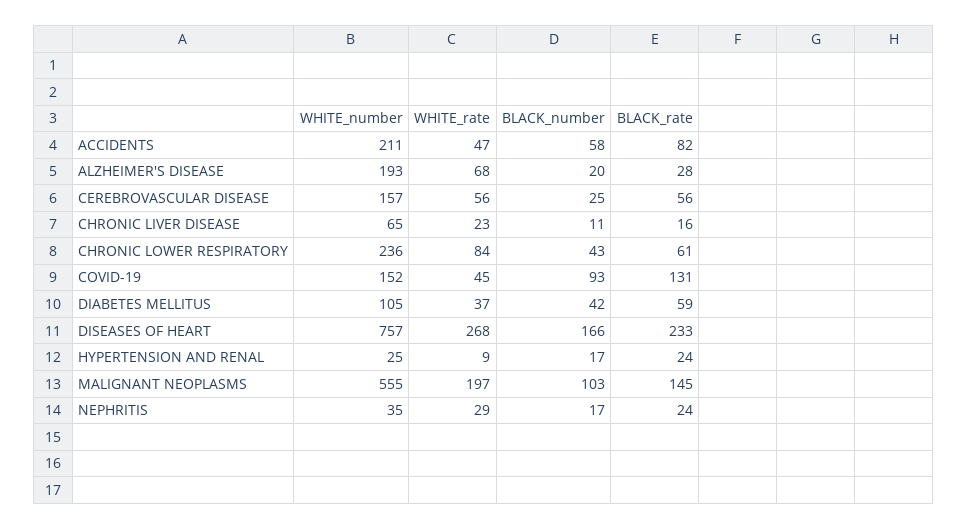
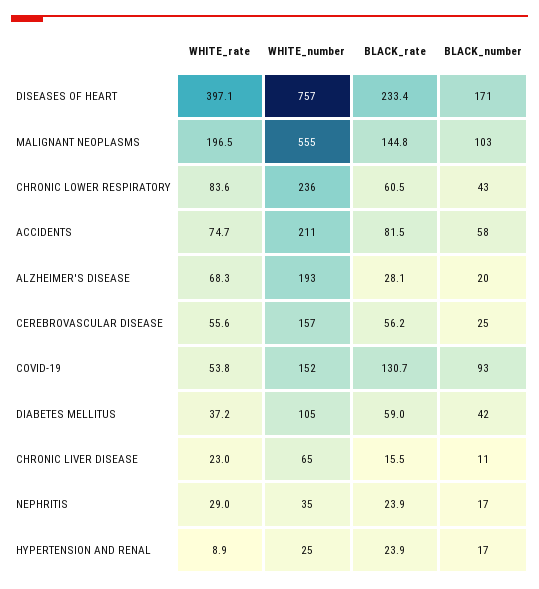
WHITE_rate, ACCIDENTS: 47 -> 74.7
WHITE_rate, COVID-19: 45 -> 53.8
WHITE_rate, DISEASES OF HEART: 268 -> 397.1
BLACK_number, DISEASES OF HEART: 166 -> 171

